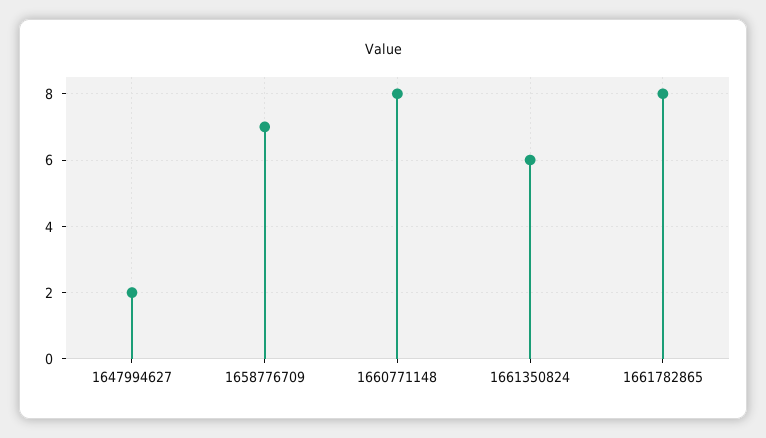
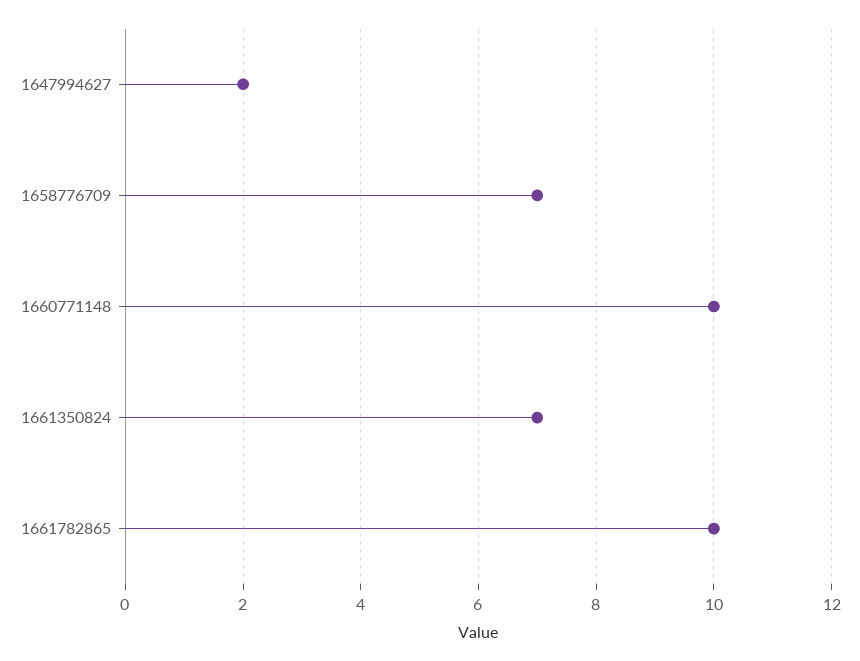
1660771148: 8 -> 10
1661350824: 6 -> 7
1661782865: 8 -> 10

